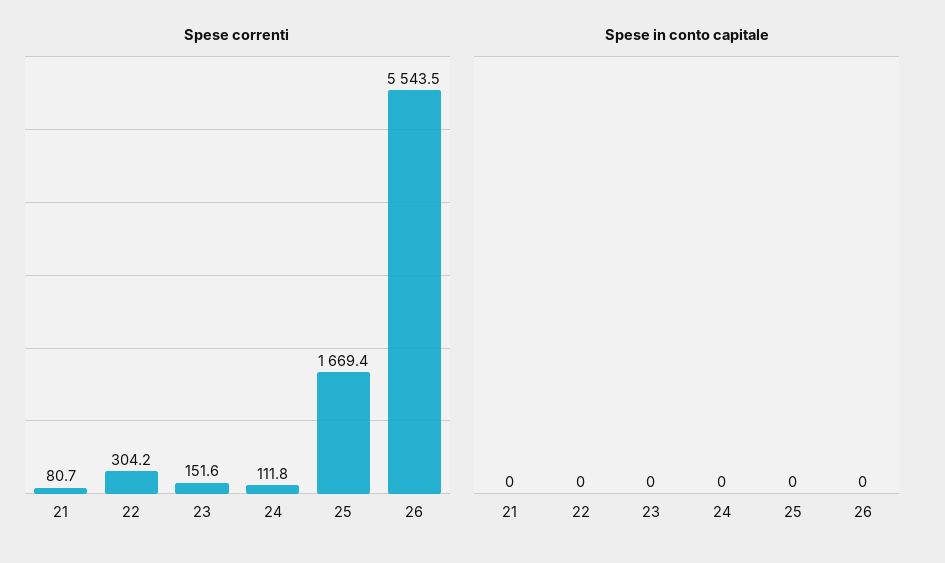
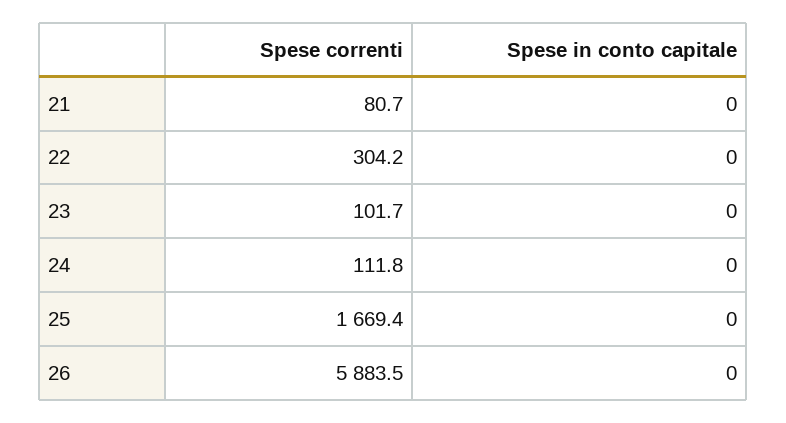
Spese correnti, 23: 151.6 -> 101.7
Spese correnti, 26: 5543.5 -> 5883.5

